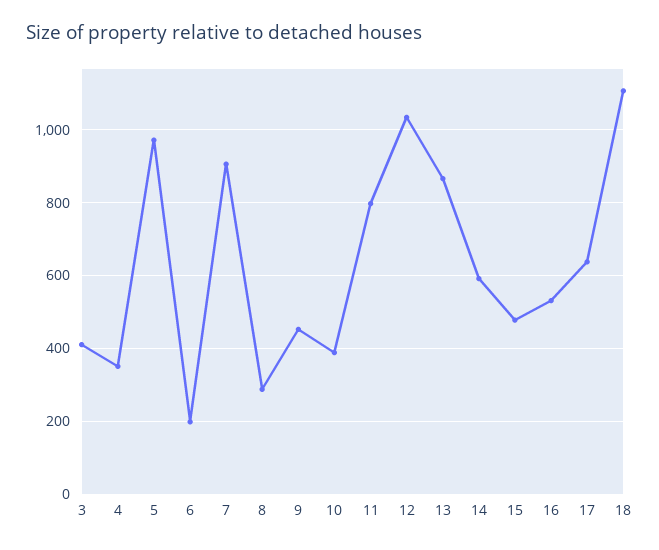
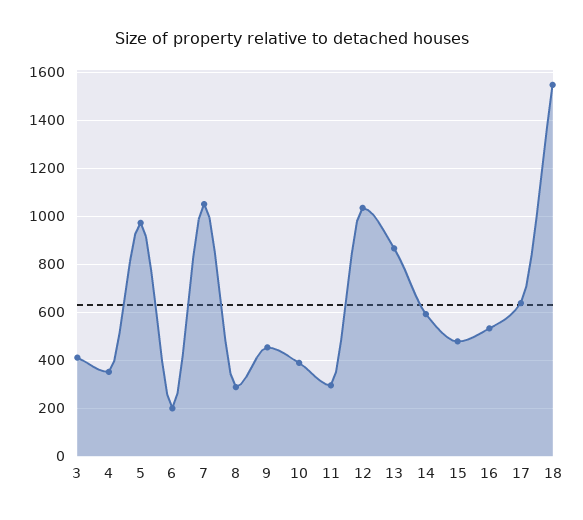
7: 900 -> 1050
11: 800 -> 300
18: 1100 -> 1550

